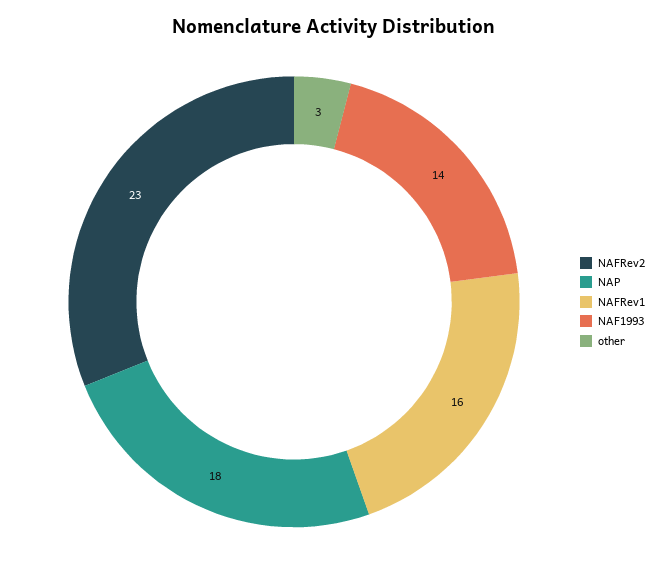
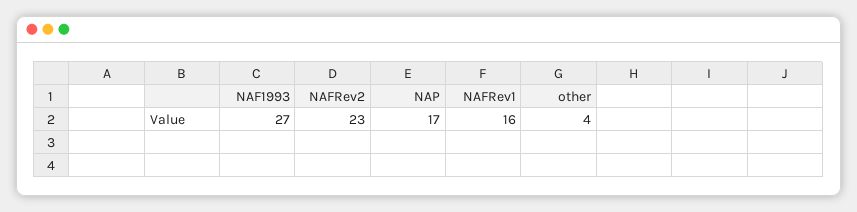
NAP: 18 -> 17
NAF1993: 14 -> 27
other: 3 -> 4

